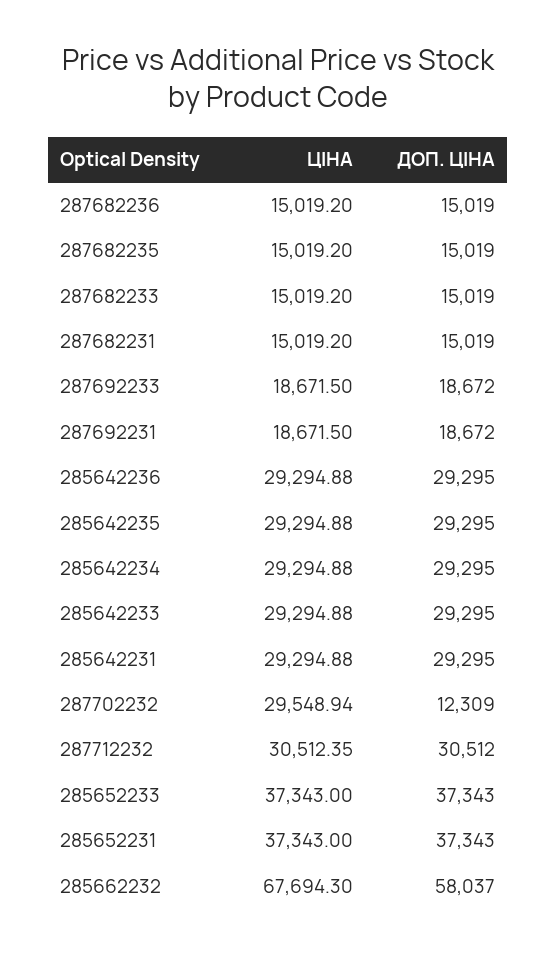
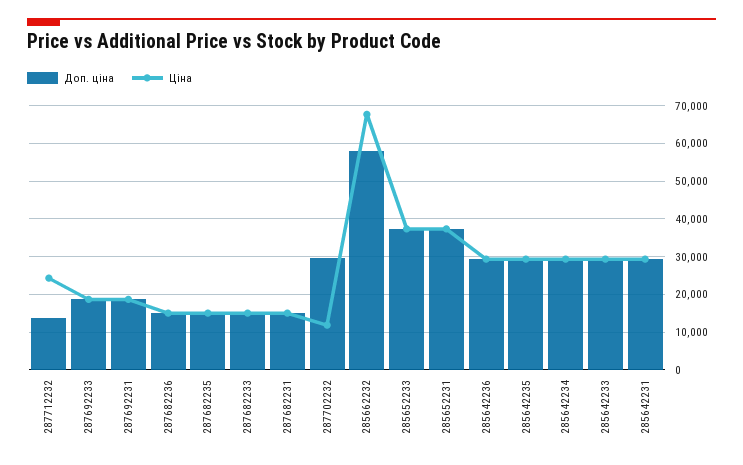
ЦІНА, 287702232: 29548.94 -> 12000
ДОП. ЦІНА, 287702232: 12309 -> 30000
ЦІНА, 287712232: 30512.35 -> 24000
ДОП. ЦІНА, 287712232: 30512 -> 14000

